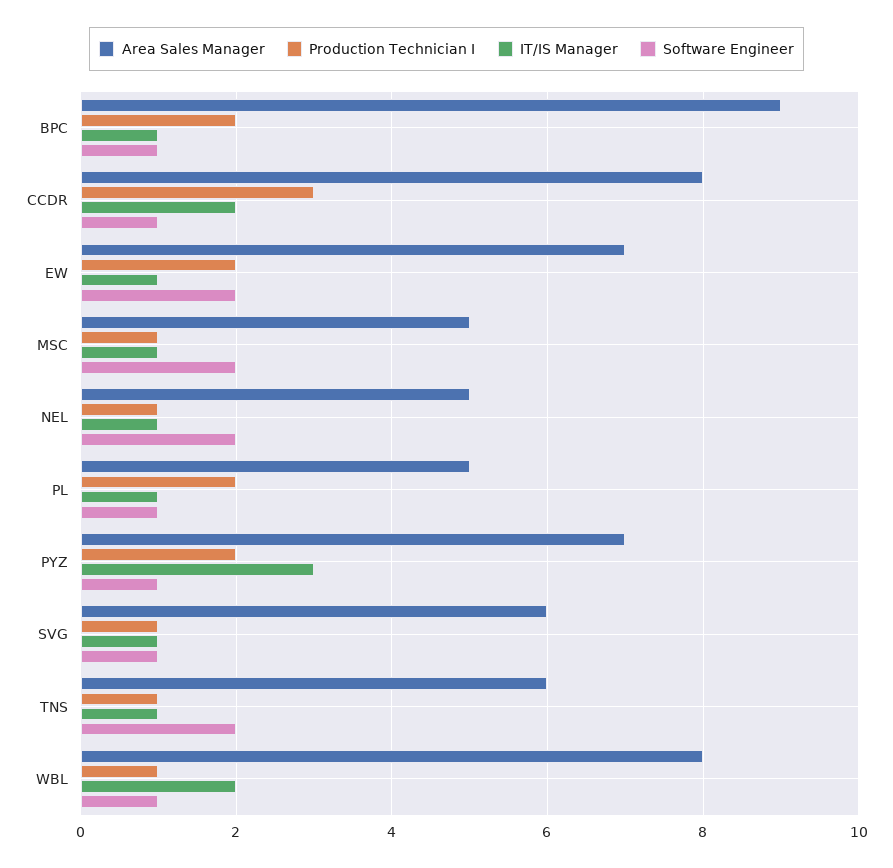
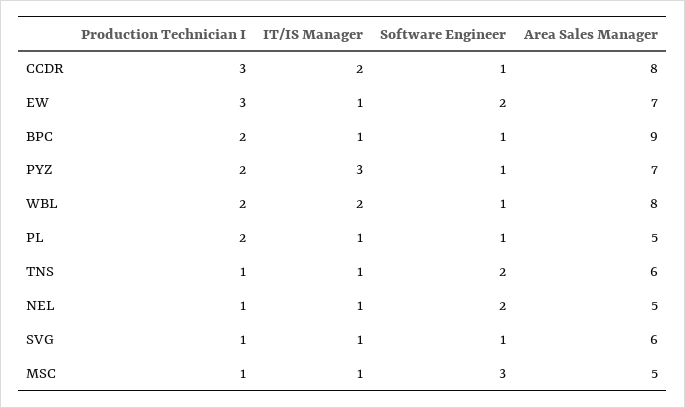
Production Technician I, EW: 2 -> 3
Software Engineer, MSC: 2 -> 3
Production Technician I, WBL: 1 -> 2

